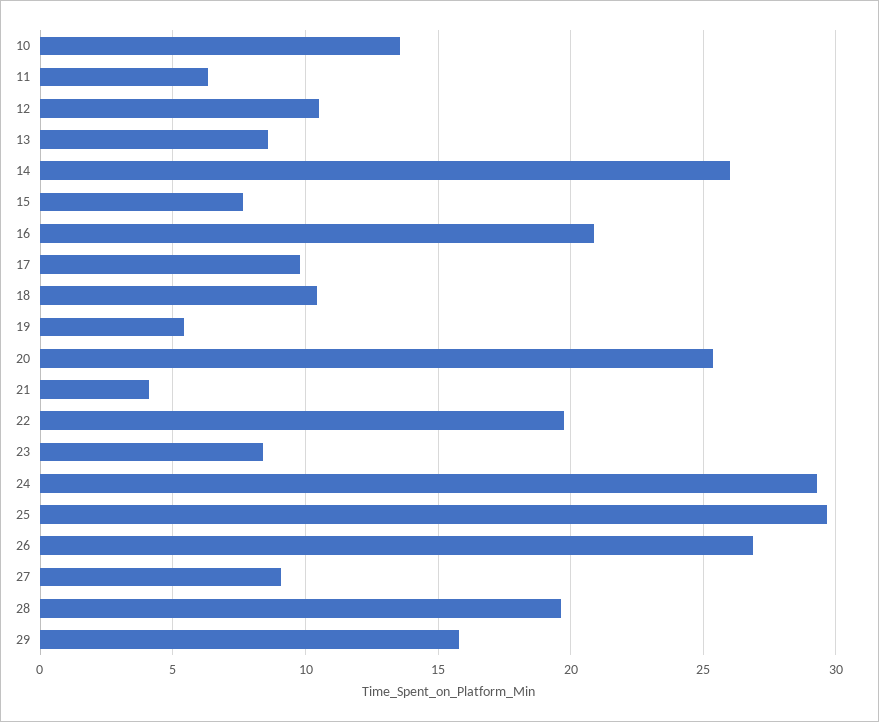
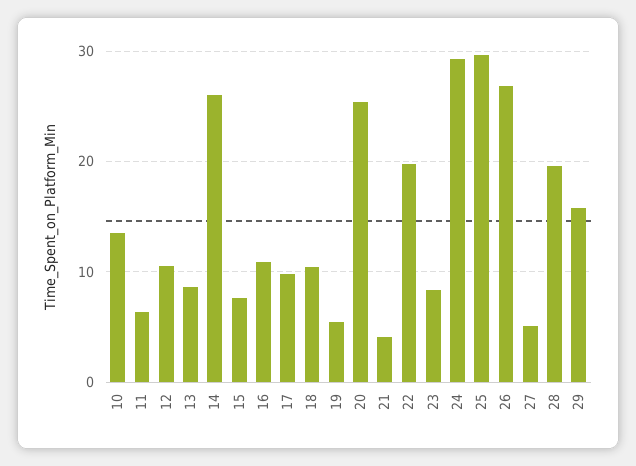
16: 21 -> 11
27: 9 -> 5

